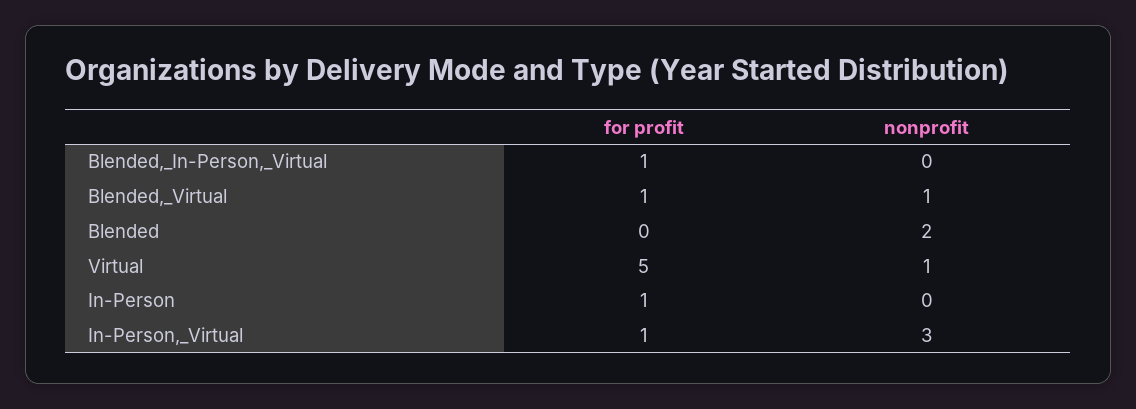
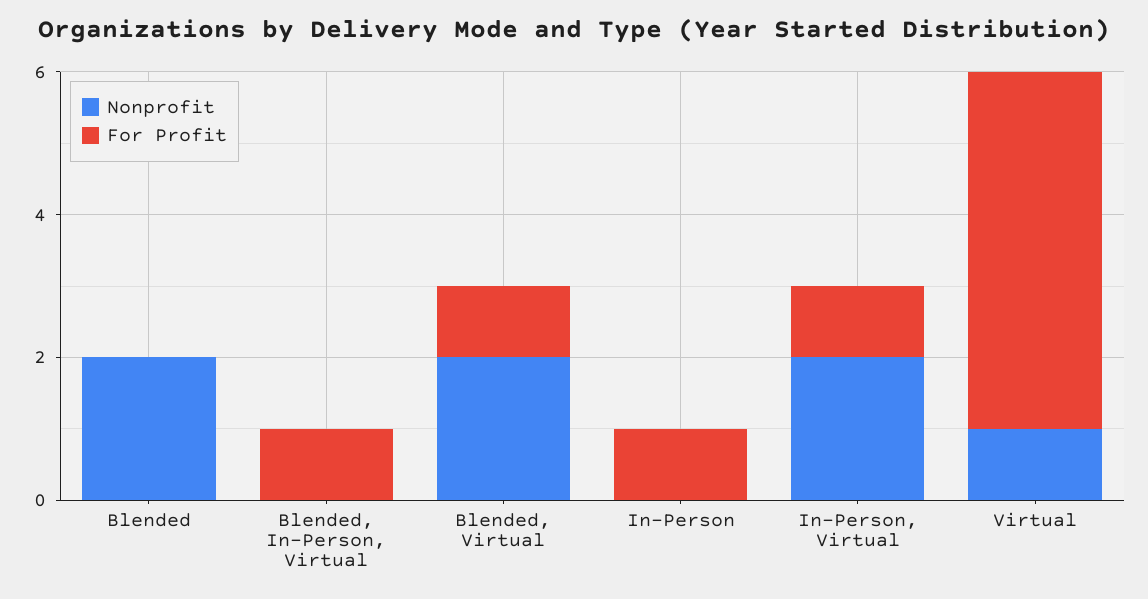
nonprofit, Blended,_Virtual: 1 -> 2
nonprofit, In-Person,_Virtual: 3 -> 2

